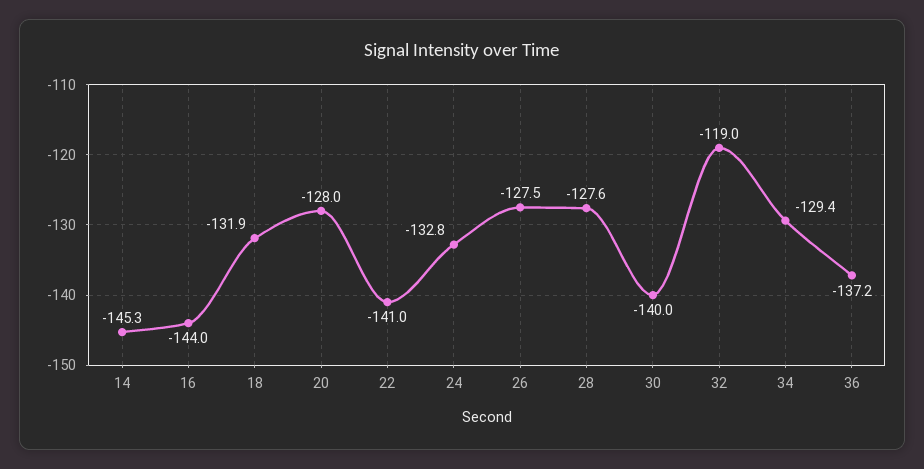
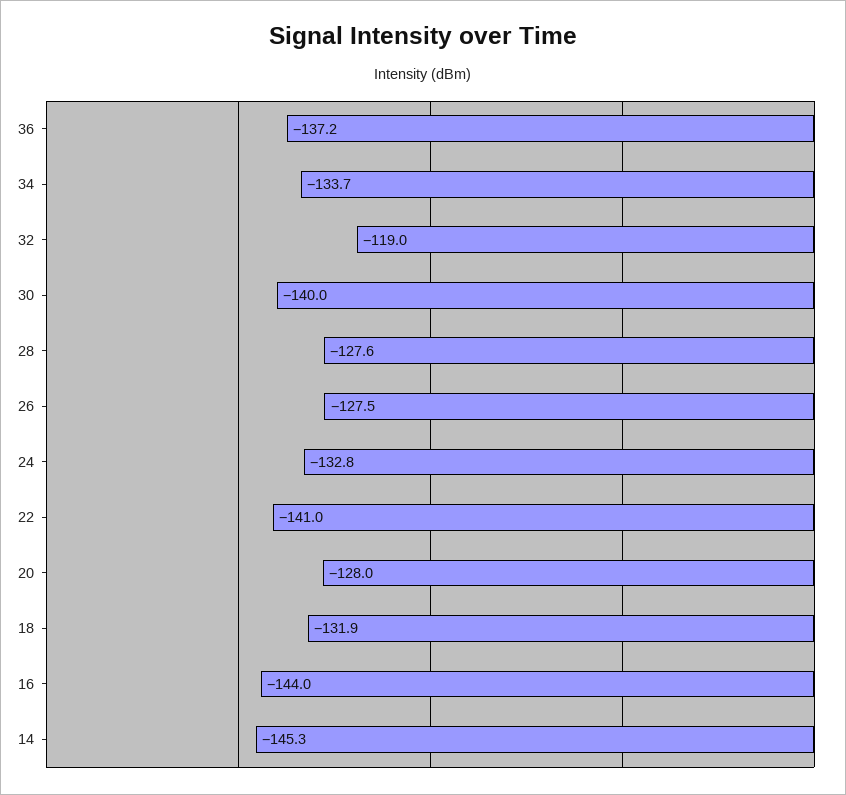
34: -129.4 -> -133.7

